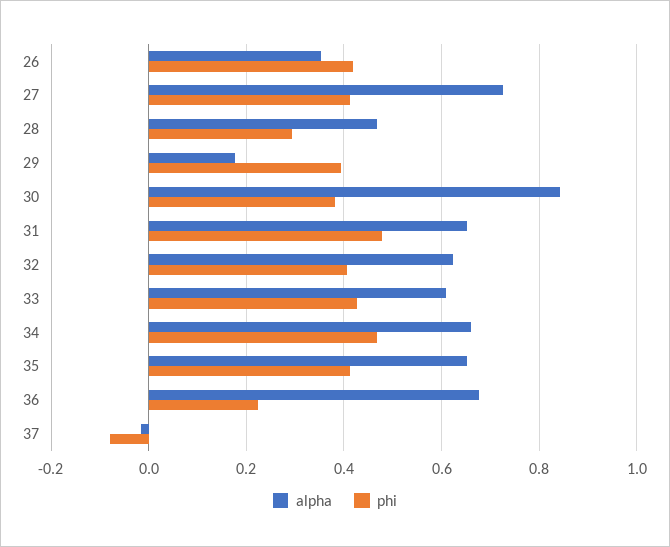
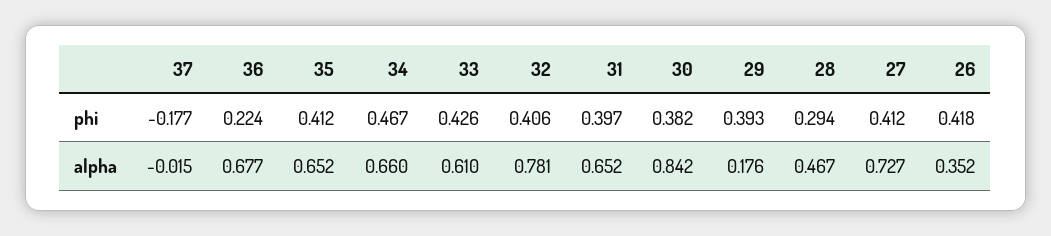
phi, 31: 0.48 -> 0.397
alpha, 32: 0.62 -> 0.781
phi, 37: -0.08 -> -0.177

